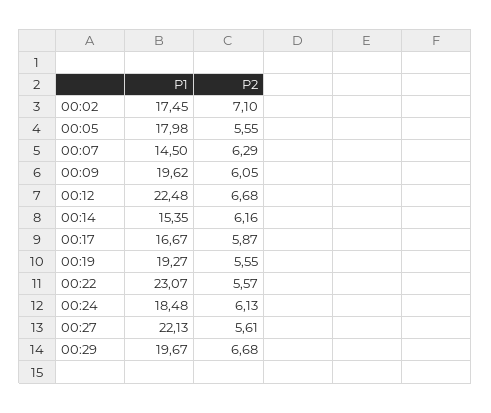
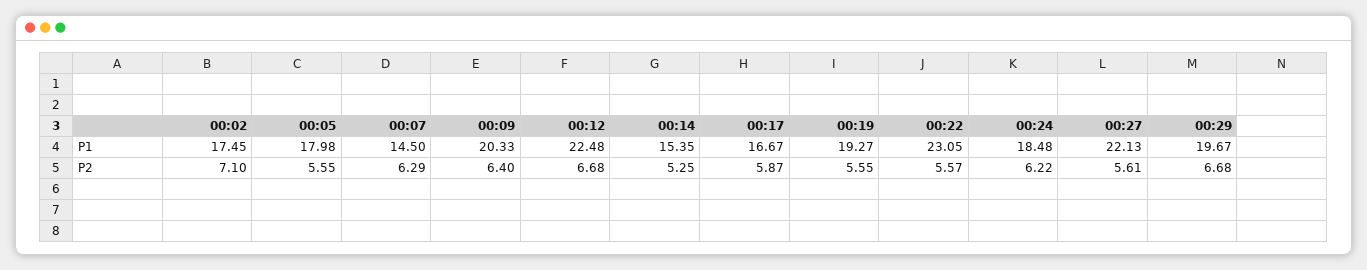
P1, 00:09: 19.62 -> 20.33
P2, 00:09: 6.05 -> 6.4
P2, 00:14: 6.16 -> 5.25
P1, 00:22: 23.07 -> 23.05
P2, 00:24: 6.13 -> 6.22

